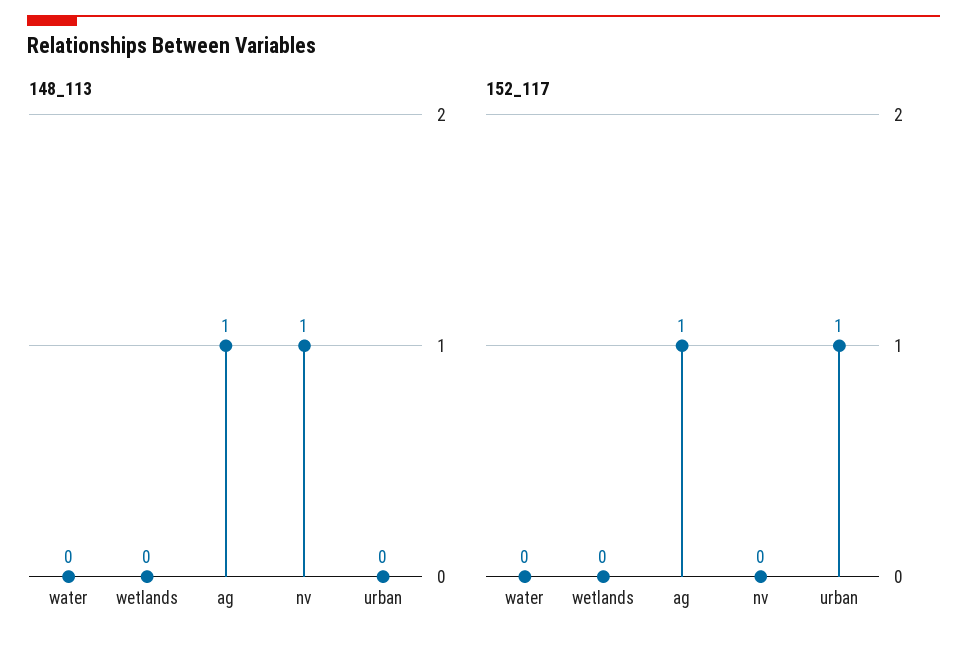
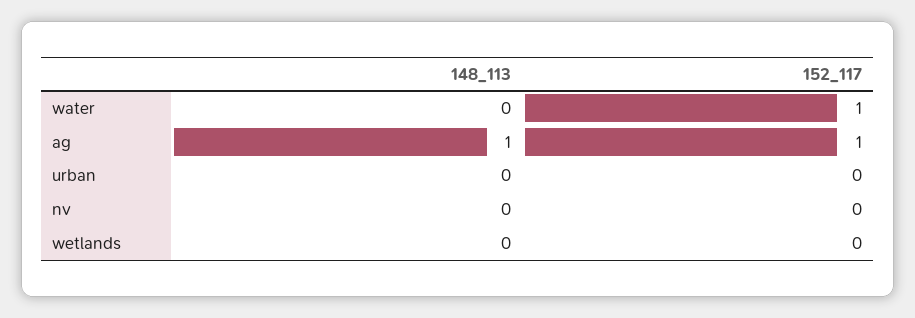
148_113, nv: 1 -> 0
152_117, water: 0 -> 1
152_117, urban: 1 -> 0

